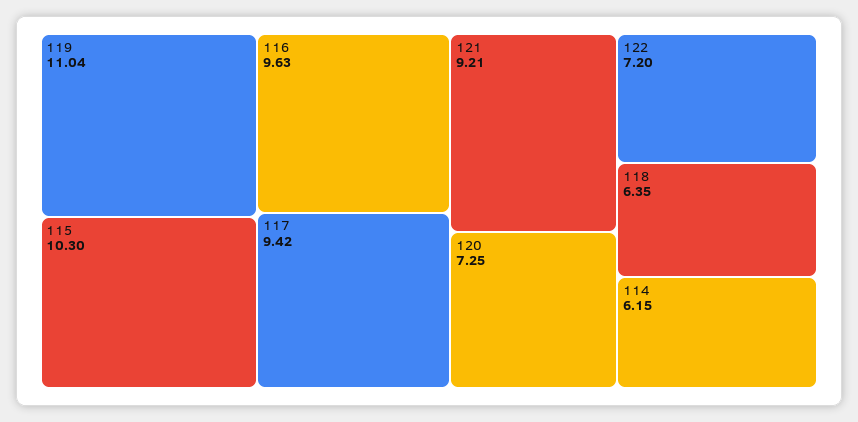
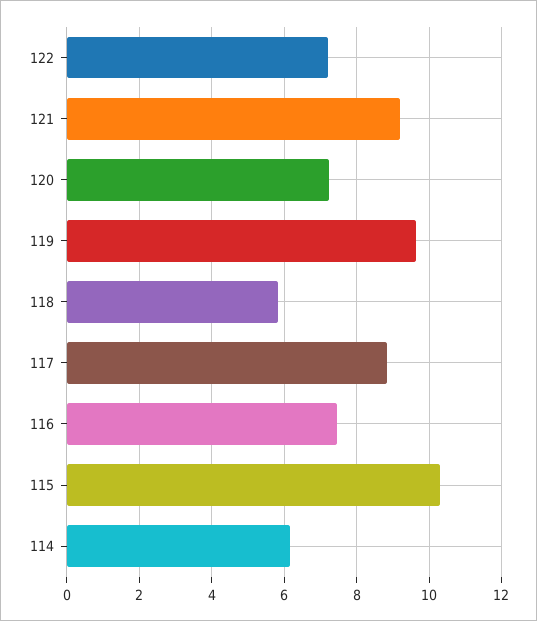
119: 11.04 -> 9.6
116: 9.63 -> 7.4
117: 9.42 -> 8.8
118: 6.35 -> 5.8

